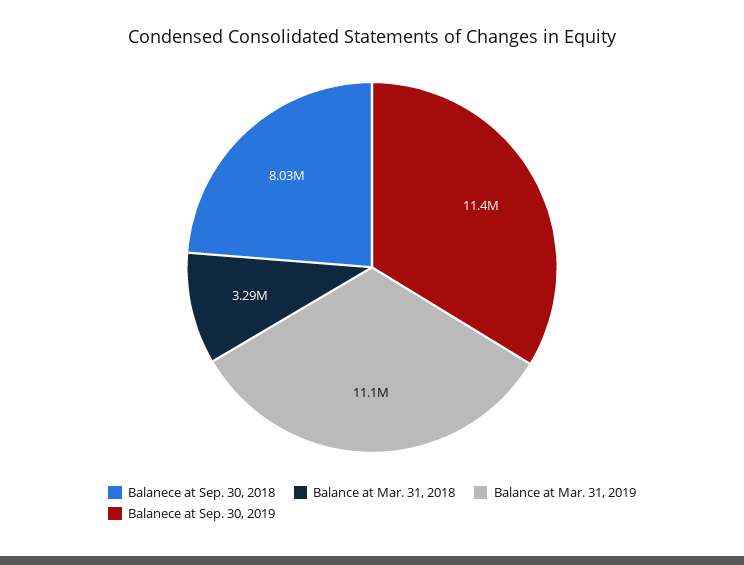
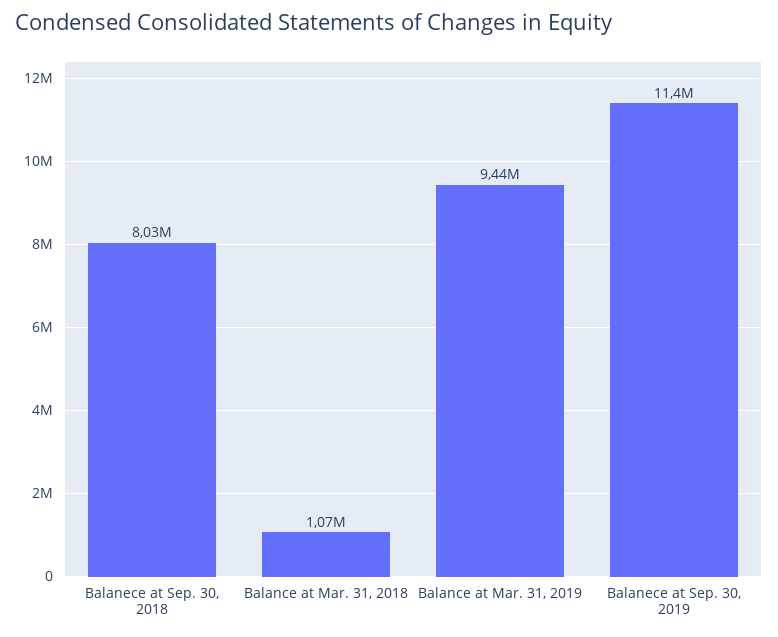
Balance at Mar. 31, 2018: 3290000 -> 1070000
Balance at Mar. 31, 2019: 11100000 -> 9440000

